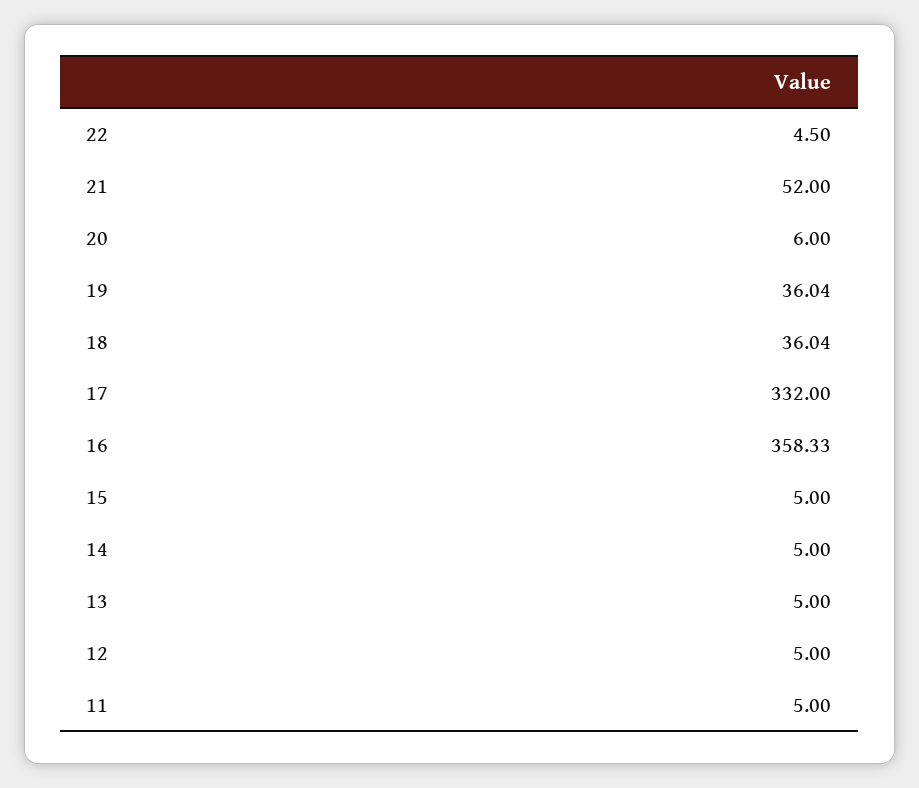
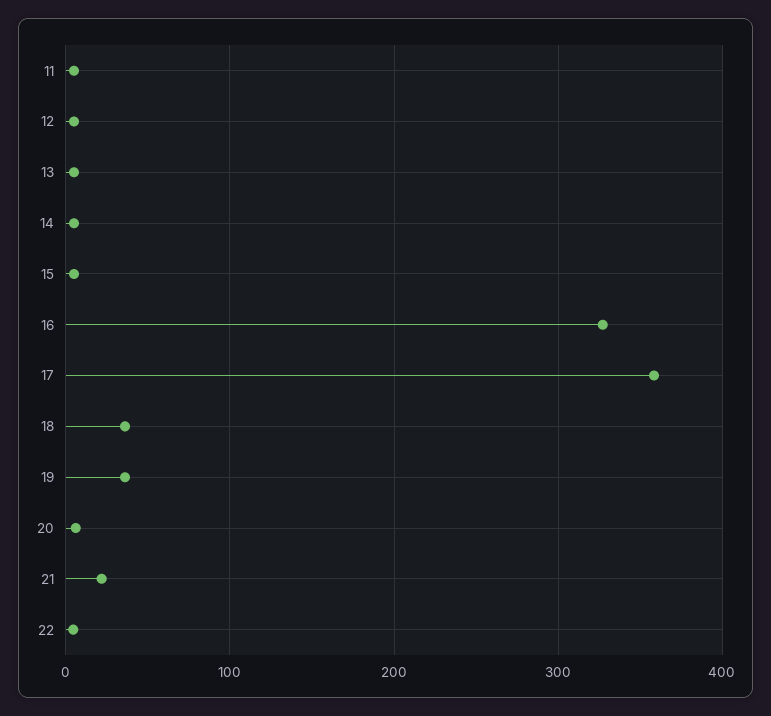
21: 52 -> 20
17: 332 -> 360
16: 358.33 -> 330

